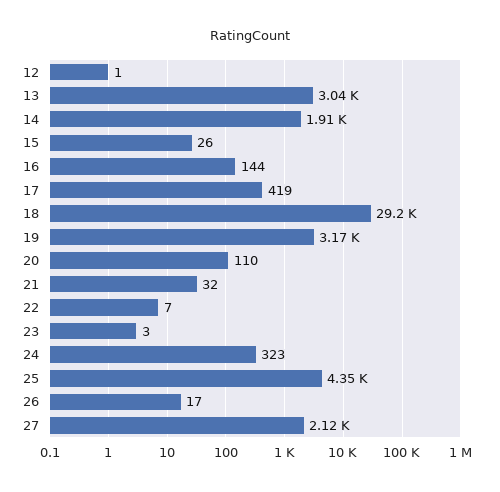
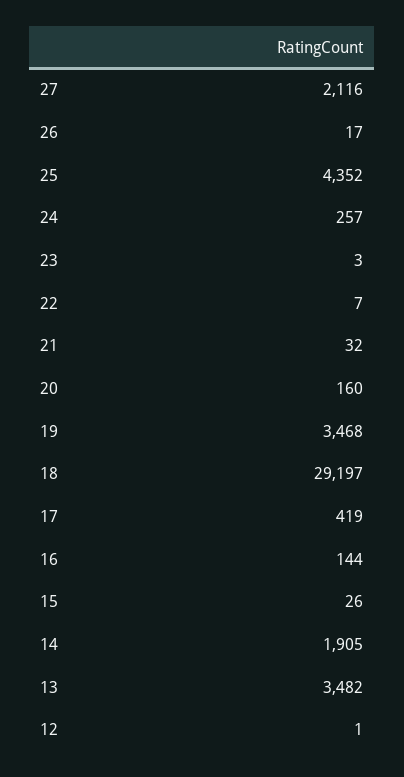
13: 3040 -> 3482
19: 3170 -> 3468
20: 110 -> 160
24: 323 -> 257

